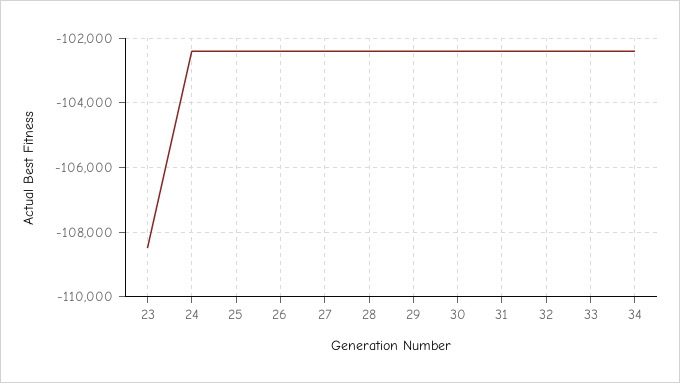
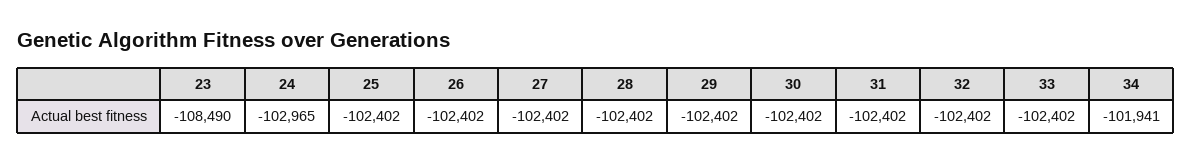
24: -102400 -> -102965
34: -102400 -> -101941

